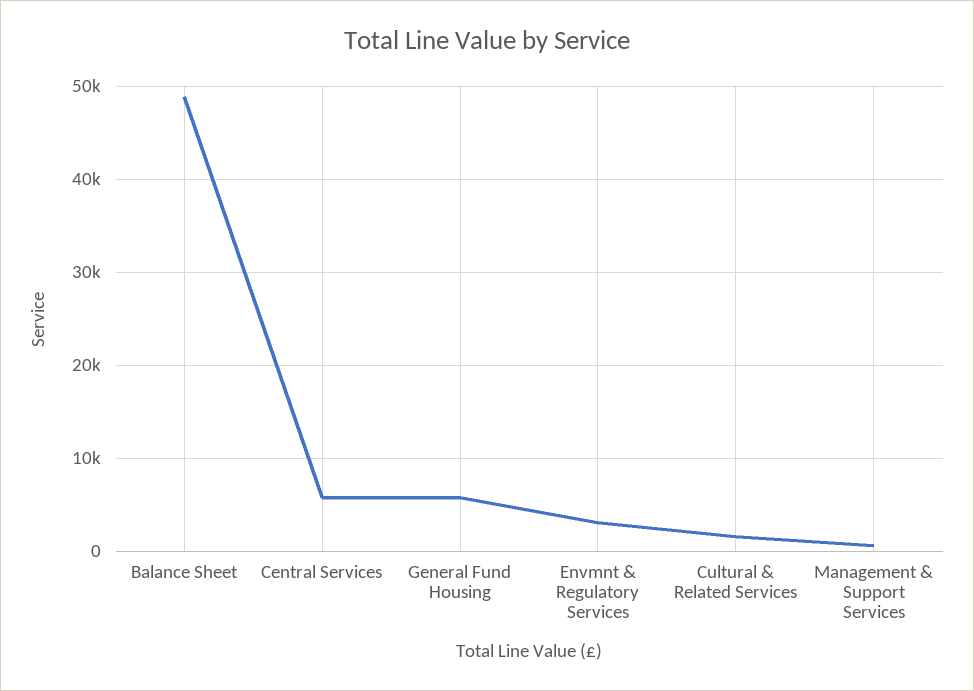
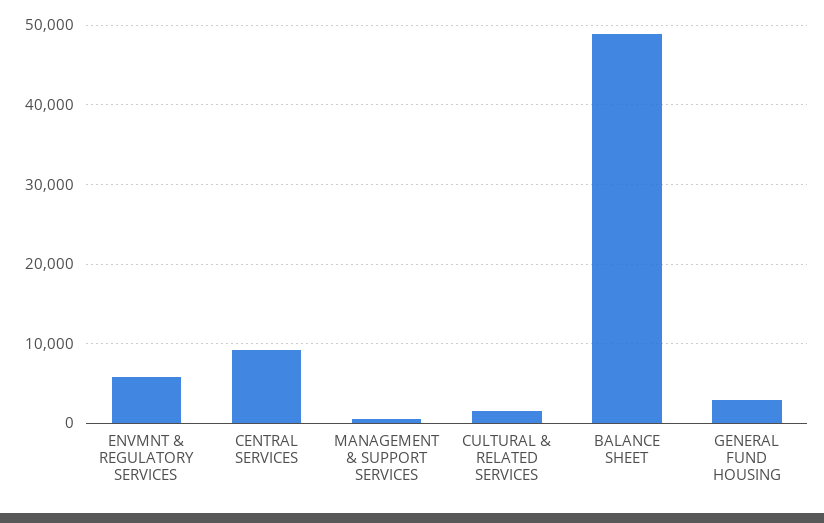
Central Services: 6000 -> 9000
General Fund Housing: 6000 -> 3000
Envmnt & Regulatory Services: 3000 -> 6000

